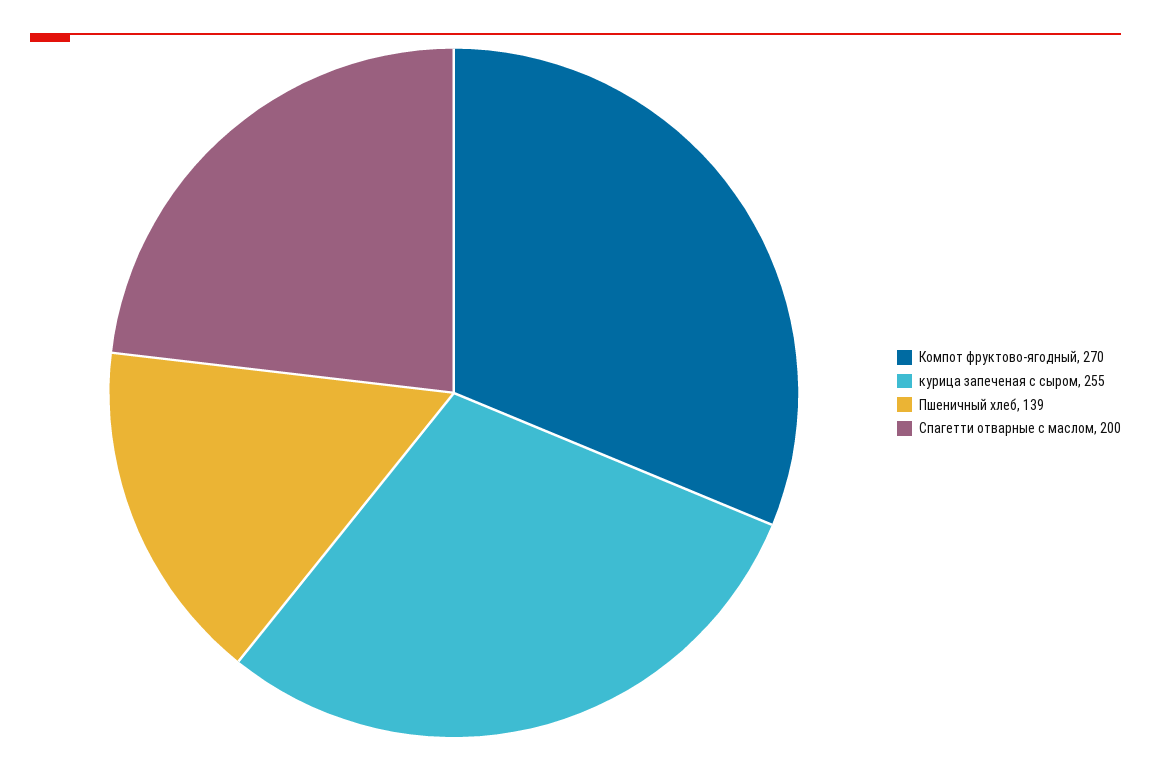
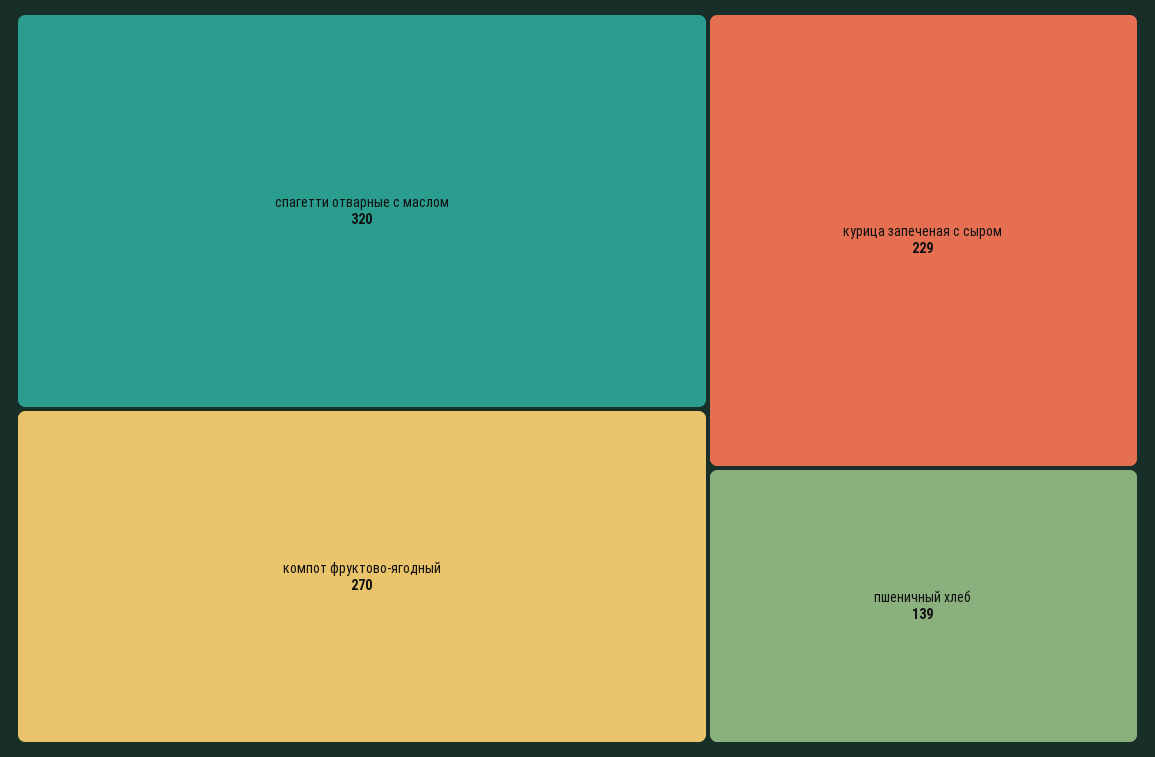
курица запеченая с сыром: 255 -> 229
Спагетти отварные с маслом: 200 -> 320

